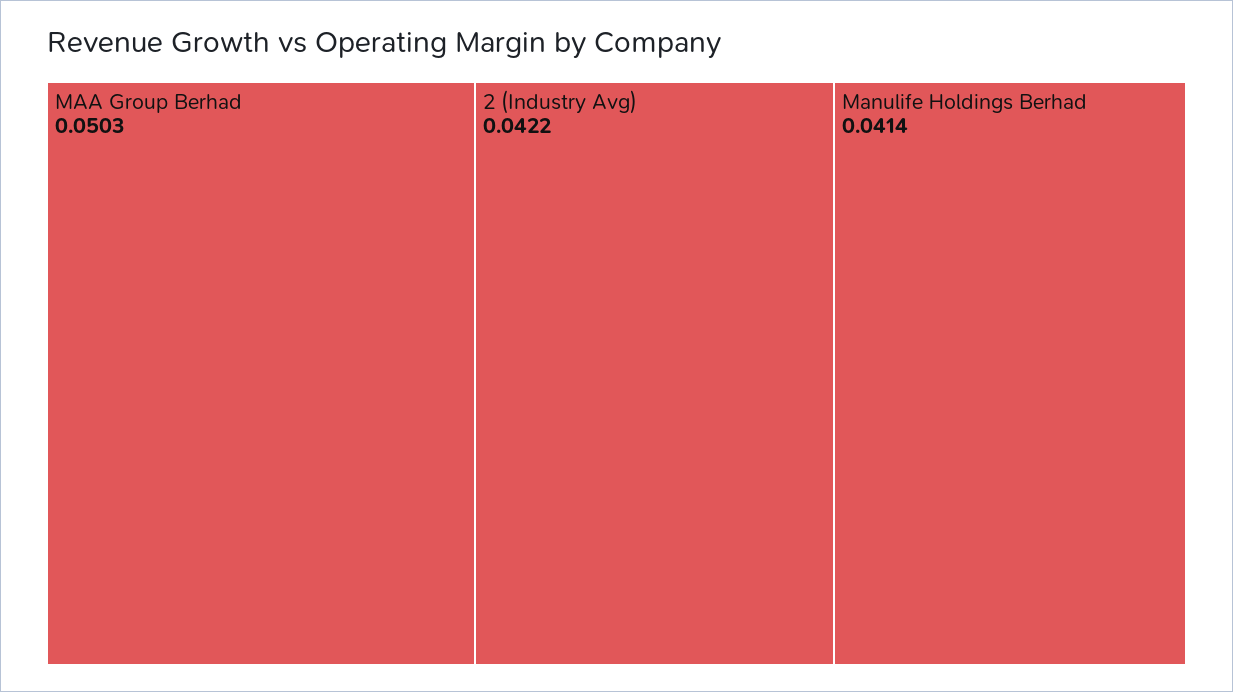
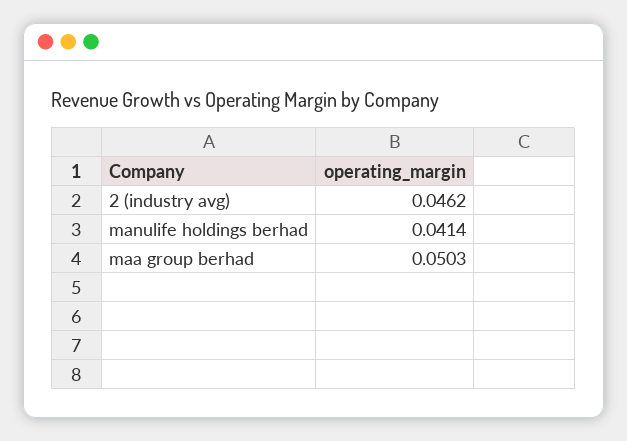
2 (Industry Avg): 0.0422 -> 0.0462

